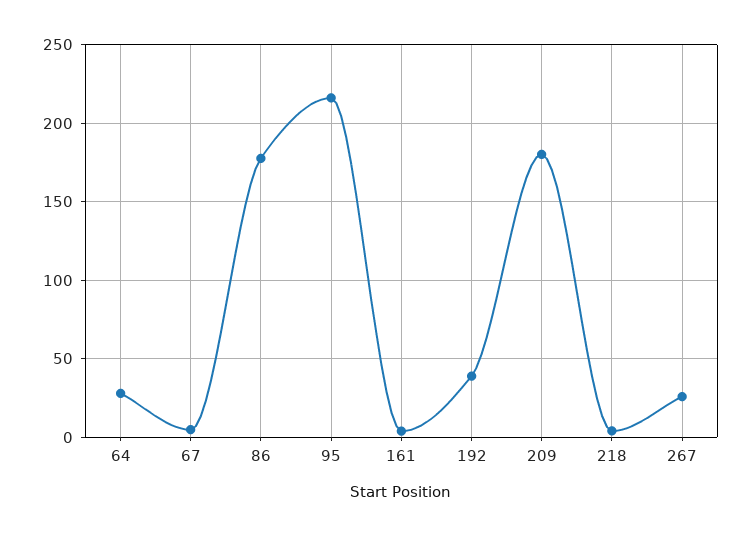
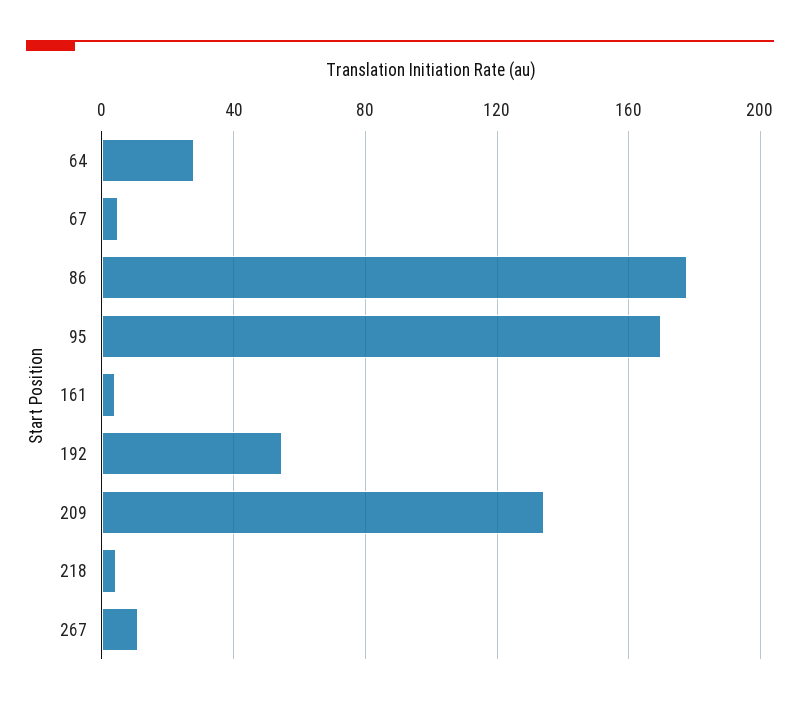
95: 215 -> 170
192: 40 -> 55
209: 180 -> 135
267: 25 -> 10

